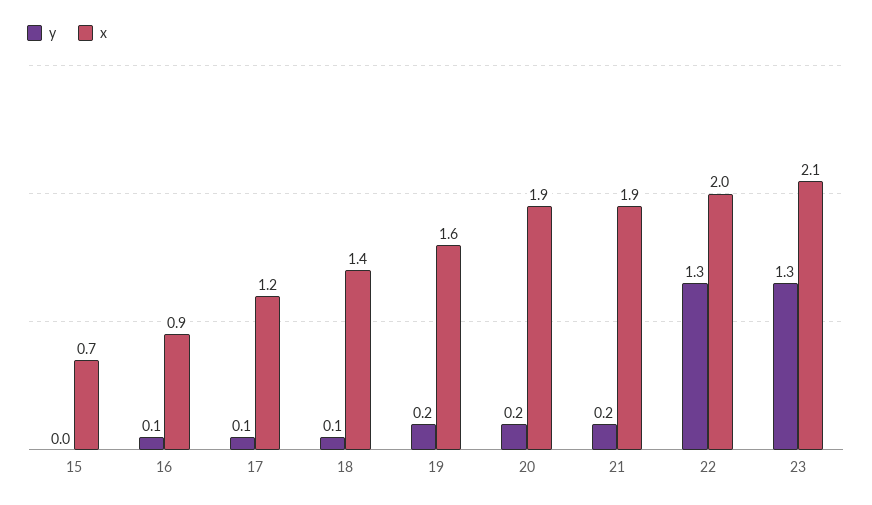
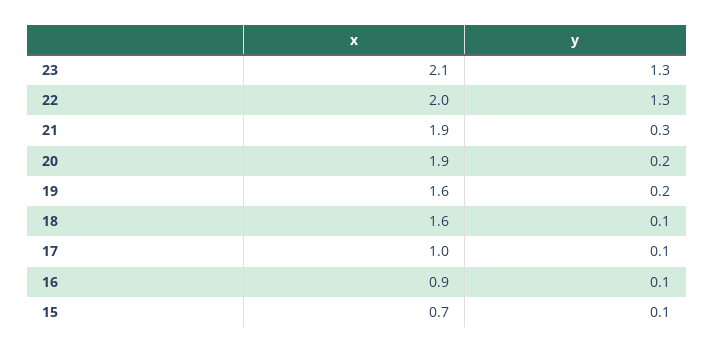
y, 15: 0 -> 0.1
x, 17: 1.2 -> 1
x, 18: 1.4 -> 1.6
y, 21: 0.2 -> 0.3

